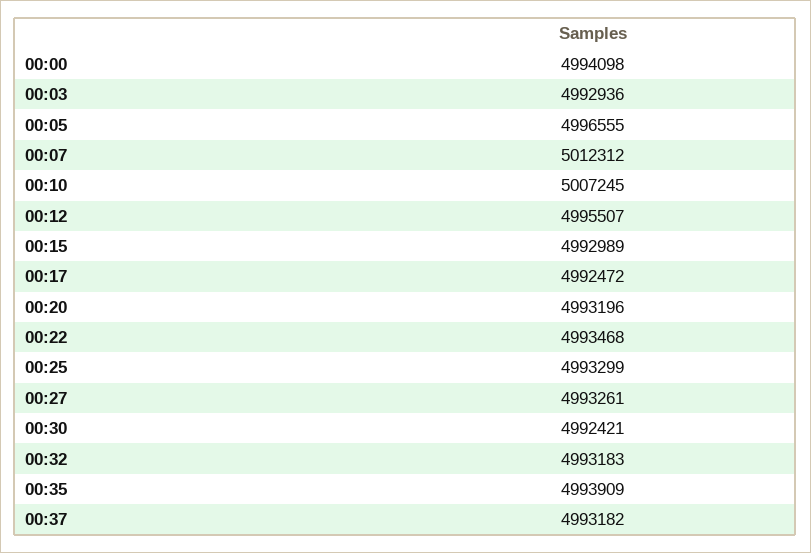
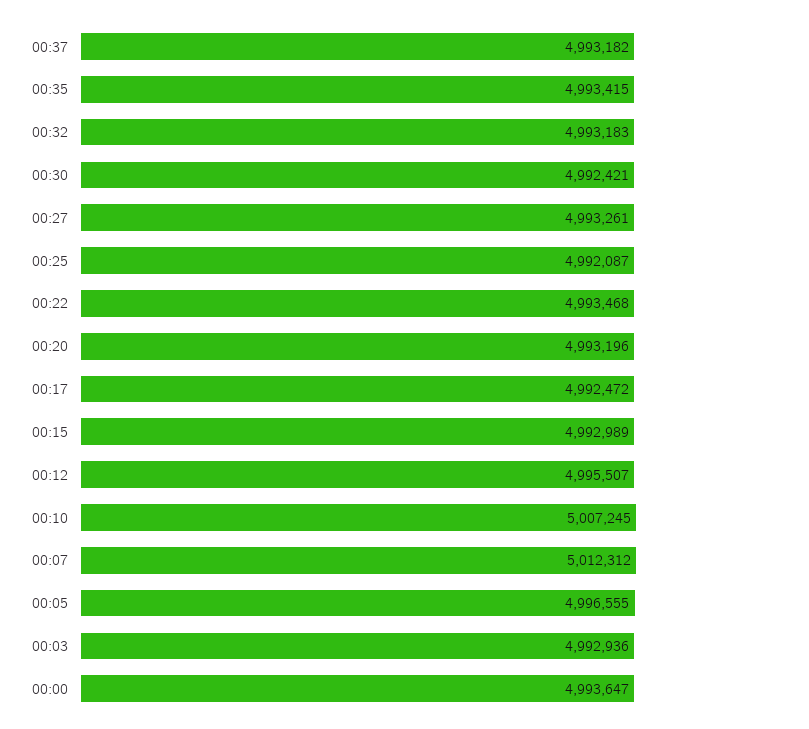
00:00: 4994098 -> 4993647
00:25: 4993299 -> 4992087
00:35: 4993909 -> 4993415

